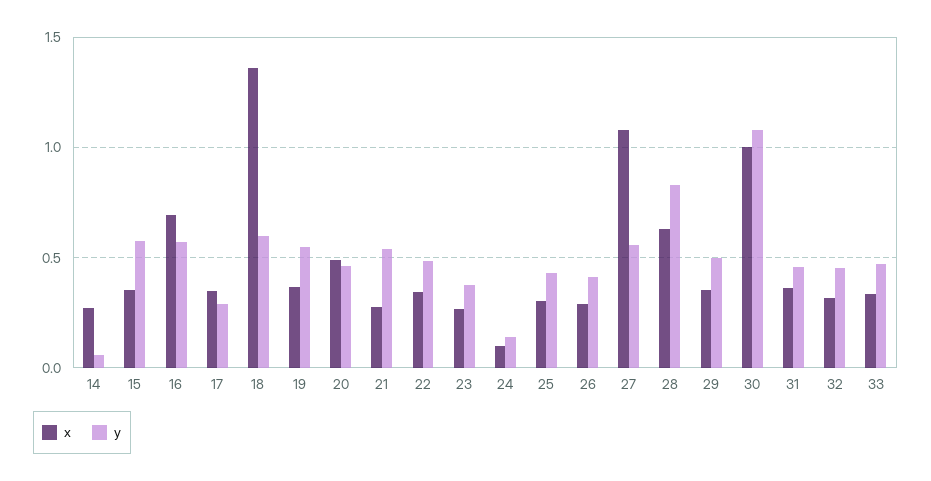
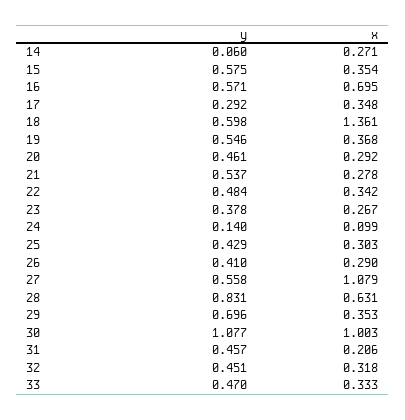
x, 20: 0.5 -> 0.292
y, 29: 0.5 -> 0.696
x, 31: 0.35 -> 0.206

